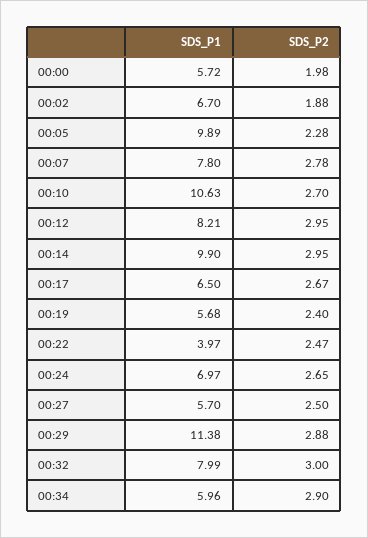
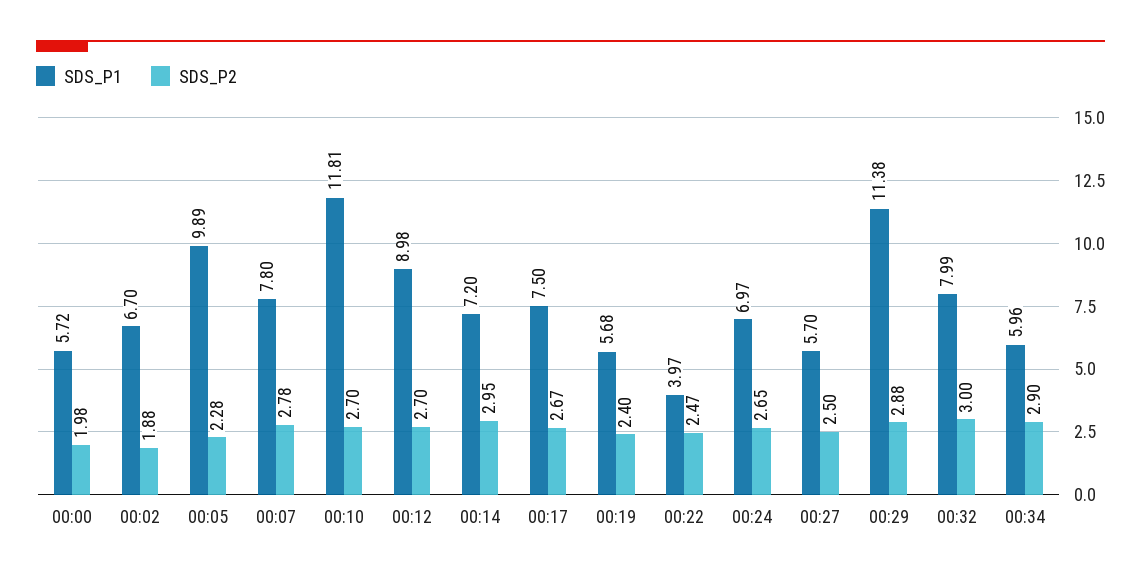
SDS_P1, 00:10: 10.63 -> 11.81
SDS_P1, 00:12: 8.21 -> 8.98
SDS_P2, 00:12: 2.95 -> 2.7
SDS_P1, 00:14: 9.9 -> 7.2
SDS_P1, 00:17: 6.5 -> 7.5

